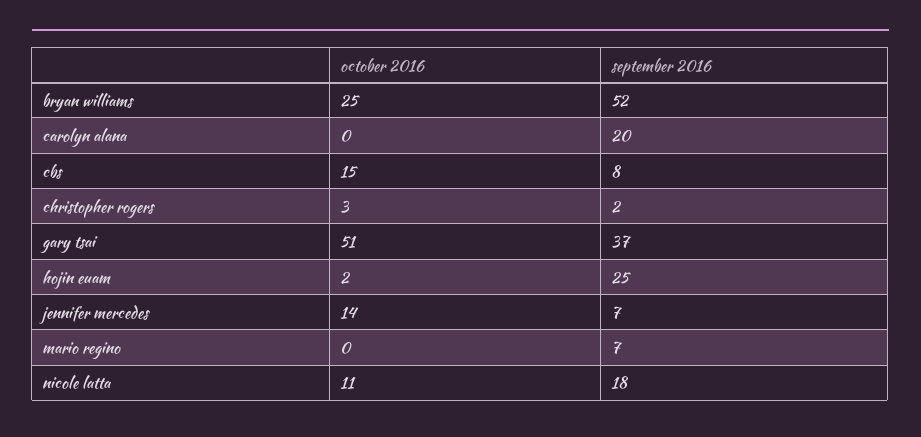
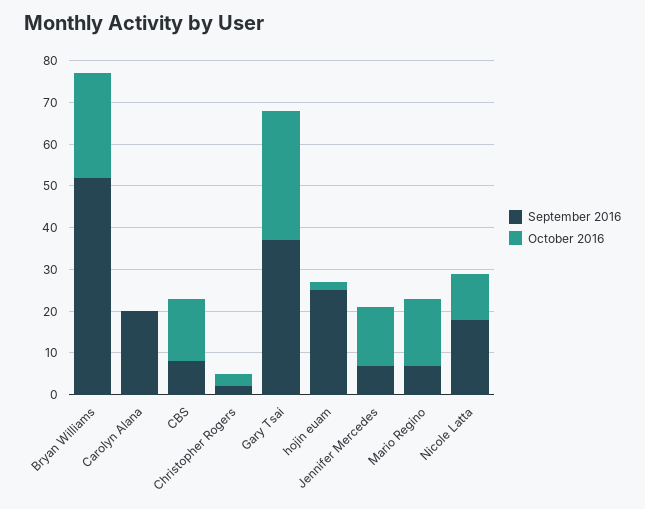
october 2016, gary tsai: 51 -> 30
october 2016, mario regino: 0 -> 15

